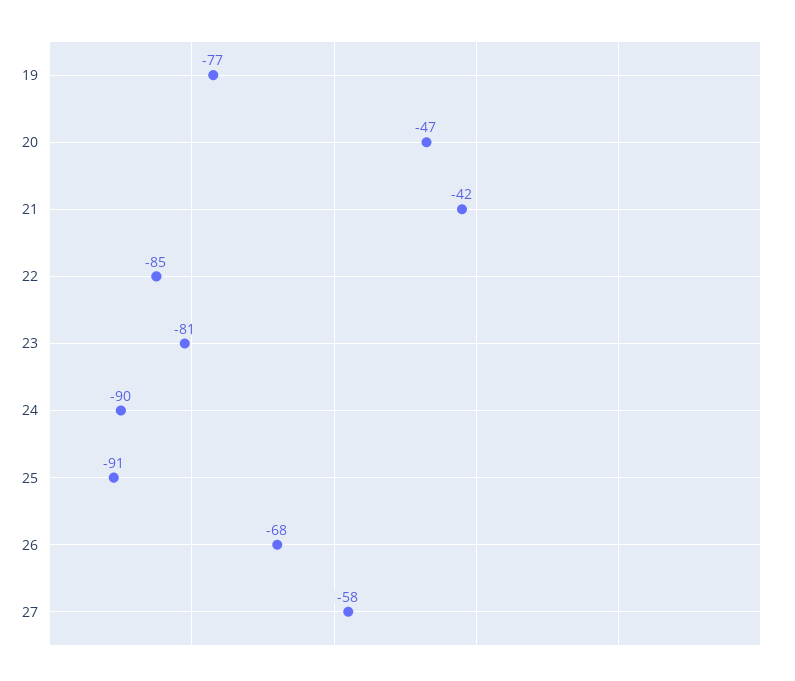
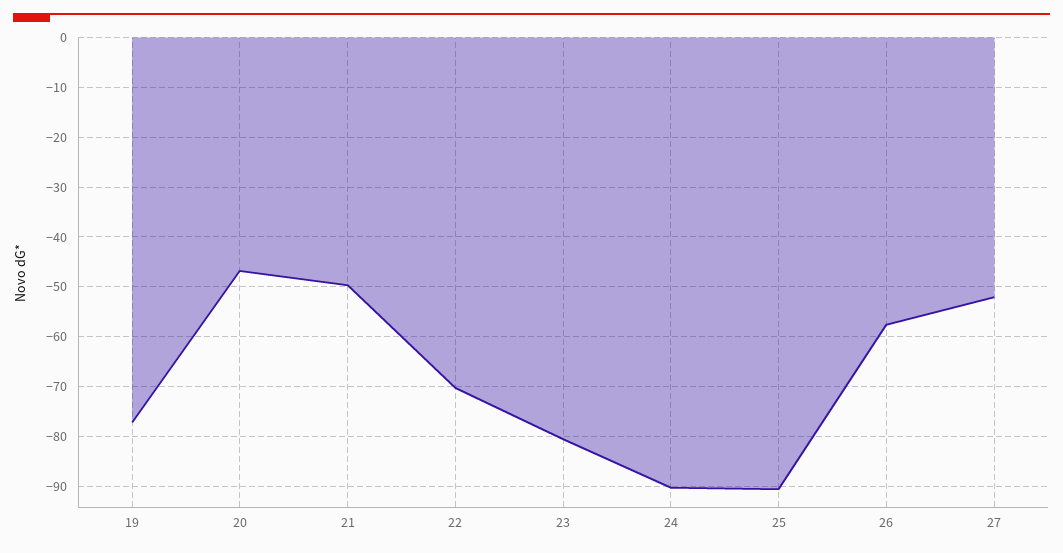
21: -42 -> -50
22: -85 -> -70
26: -68 -> -58
27: -58 -> -52

